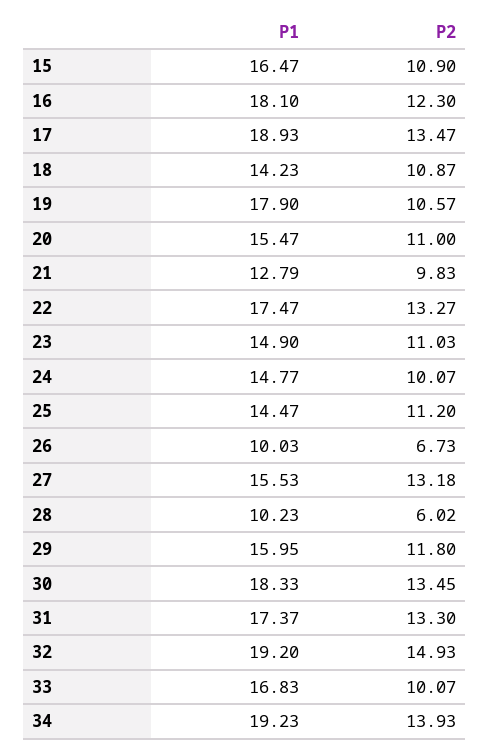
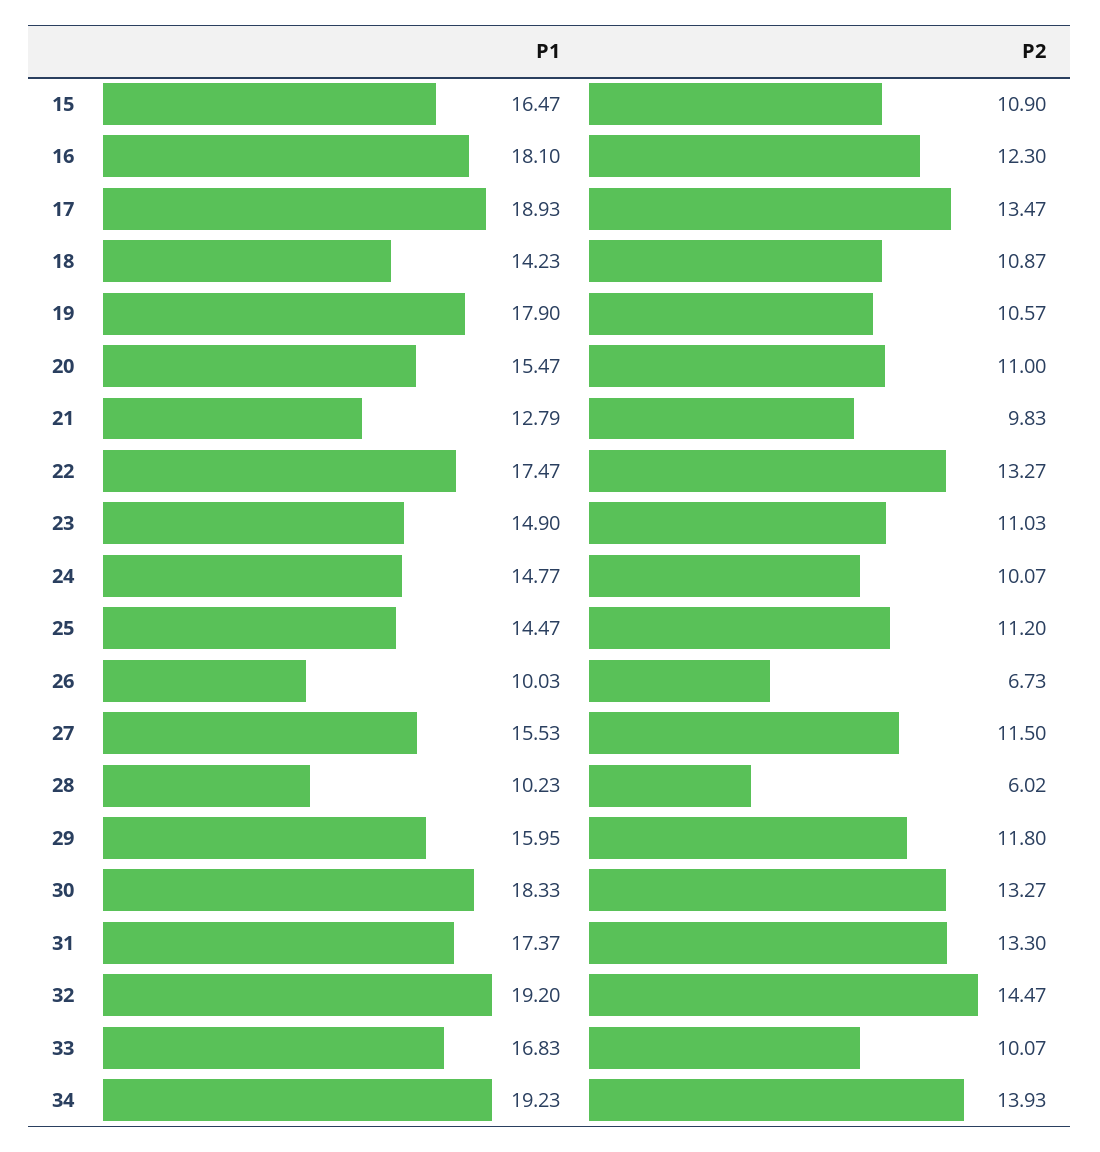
P2, 27: 13.18 -> 11.5
P2, 30: 13.45 -> 13.27
P2, 32: 14.93 -> 14.47

